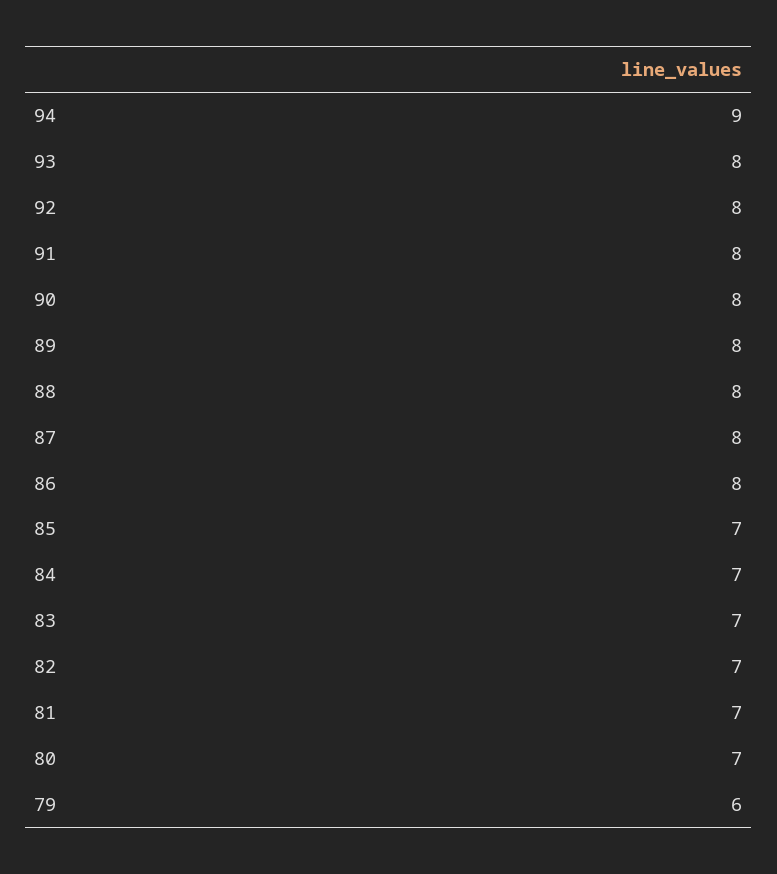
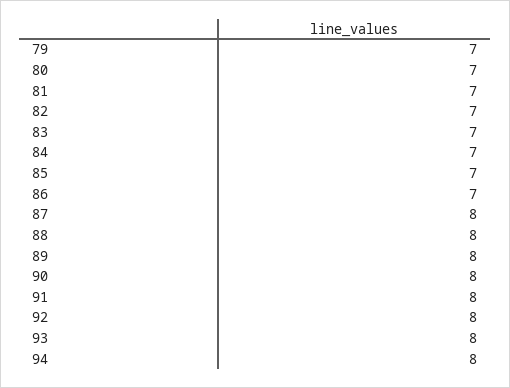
94: 9 -> 8
86: 8 -> 7
79: 6 -> 7

